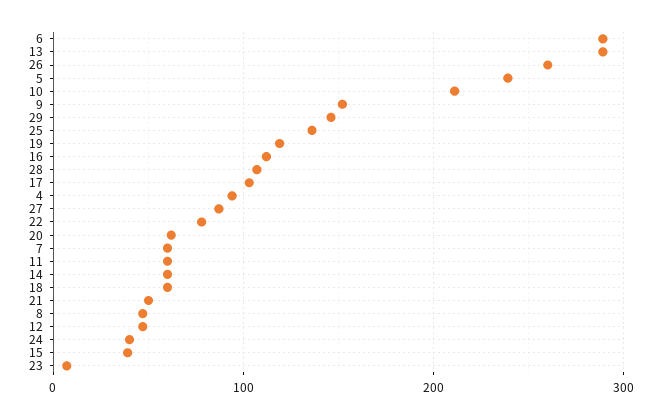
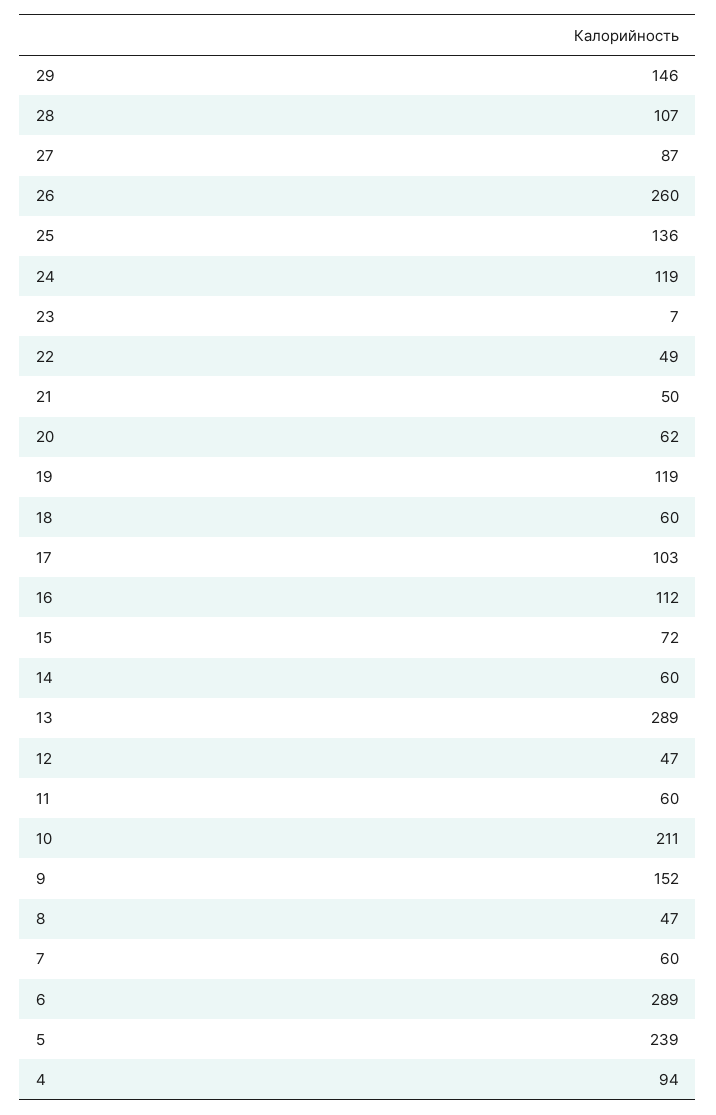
22: 80 -> 49
24: 40 -> 119
15: 40 -> 72

